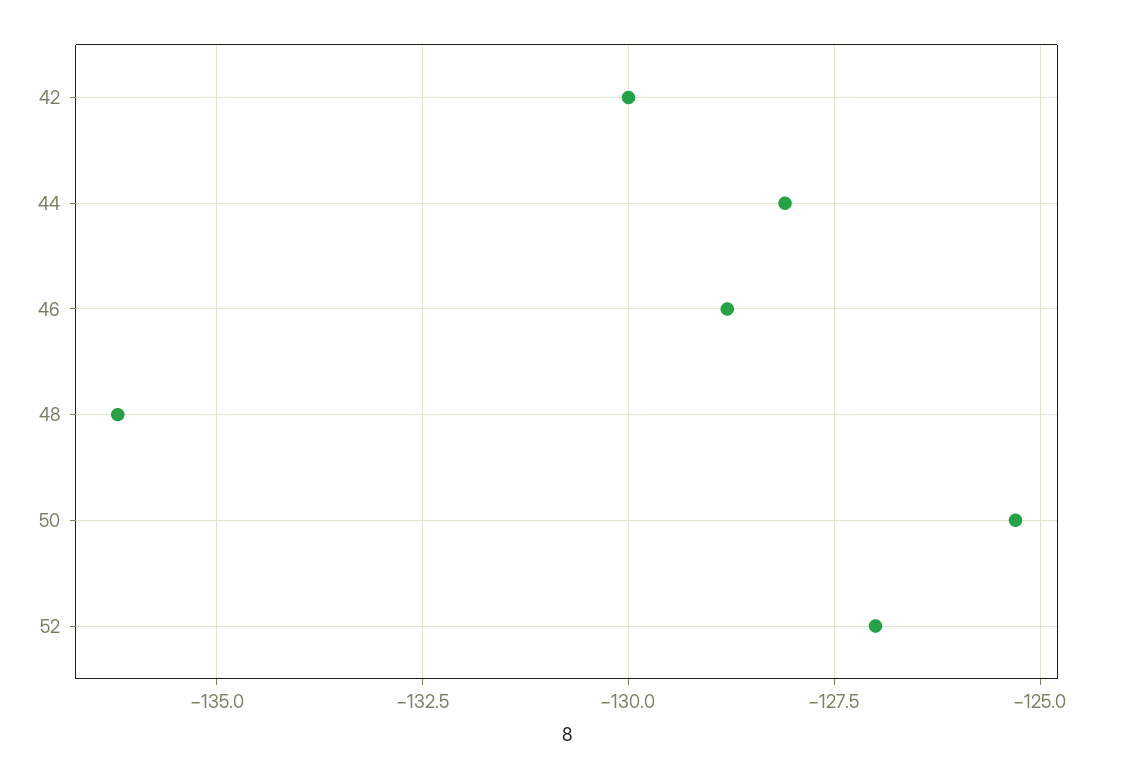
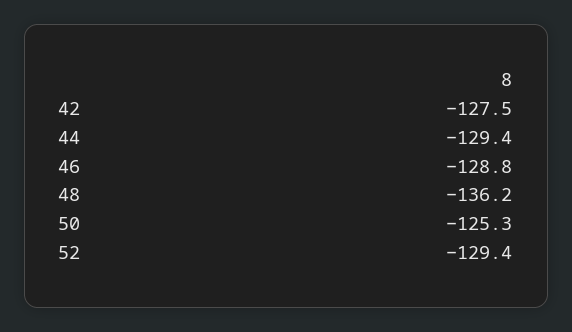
42: -130 -> -127.5
44: -128 -> -129.4
52: -127 -> -129.4

